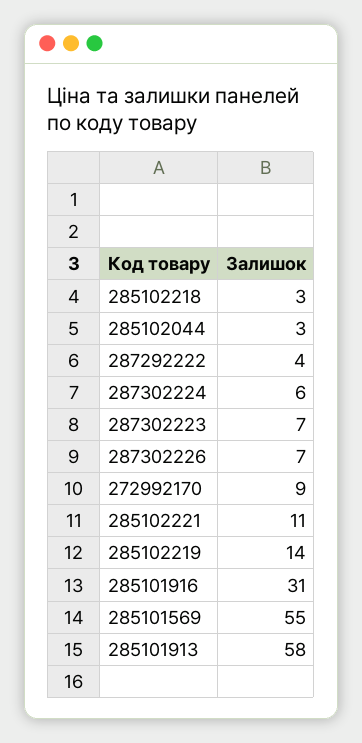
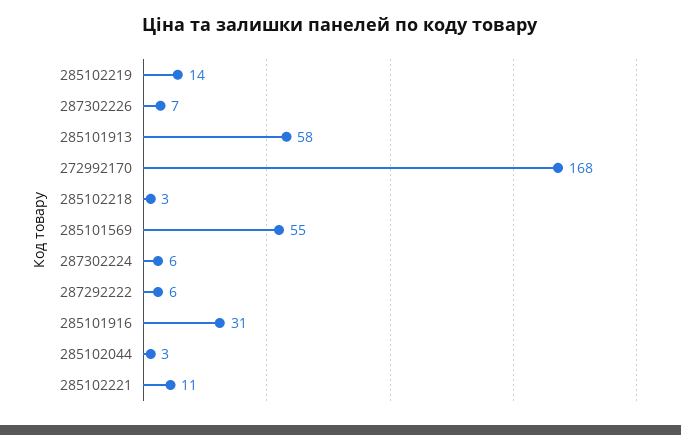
287292222: 4 -> 6
287302223: 7 -> none
272992170: 9 -> 168

